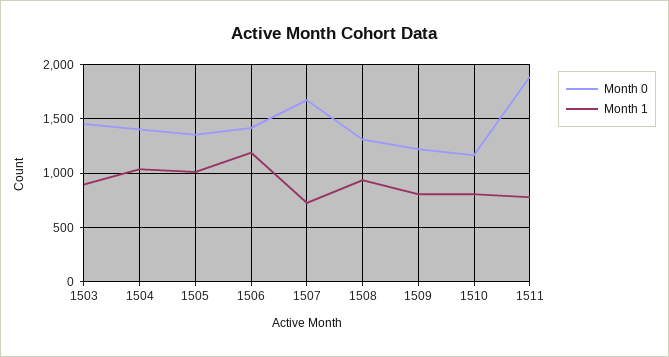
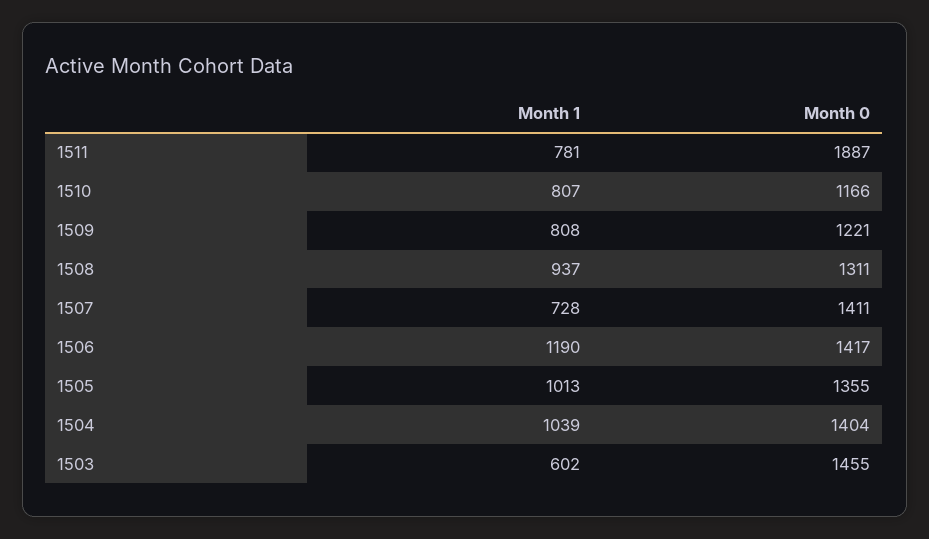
Month 1, 1503: 900 -> 602
Month 0, 1507: 1700 -> 1411

